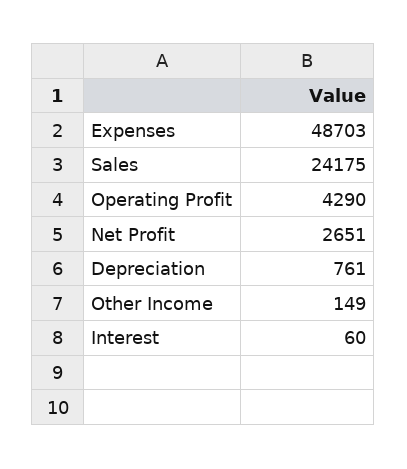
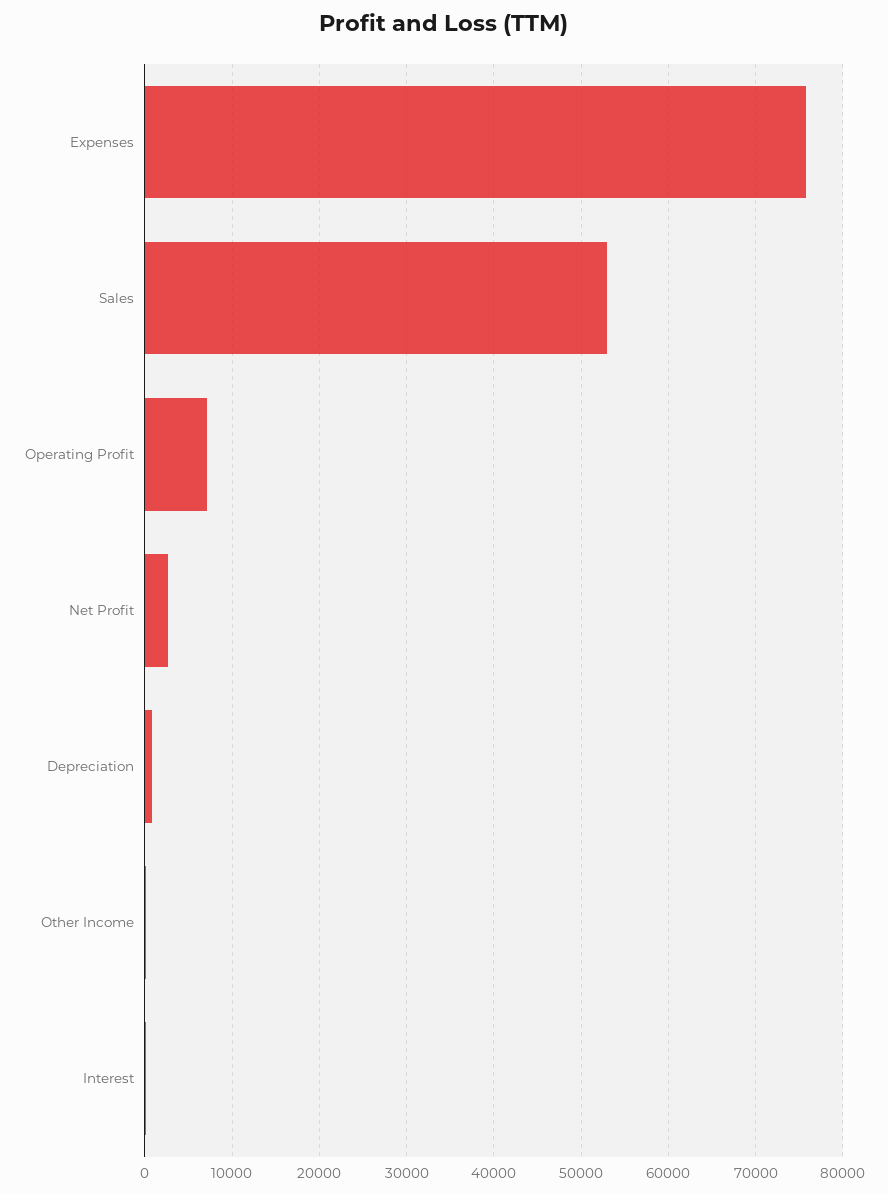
Expenses: 48703 -> 76000
Sales: 24175 -> 53000
Operating Profit: 4290 -> 7000

